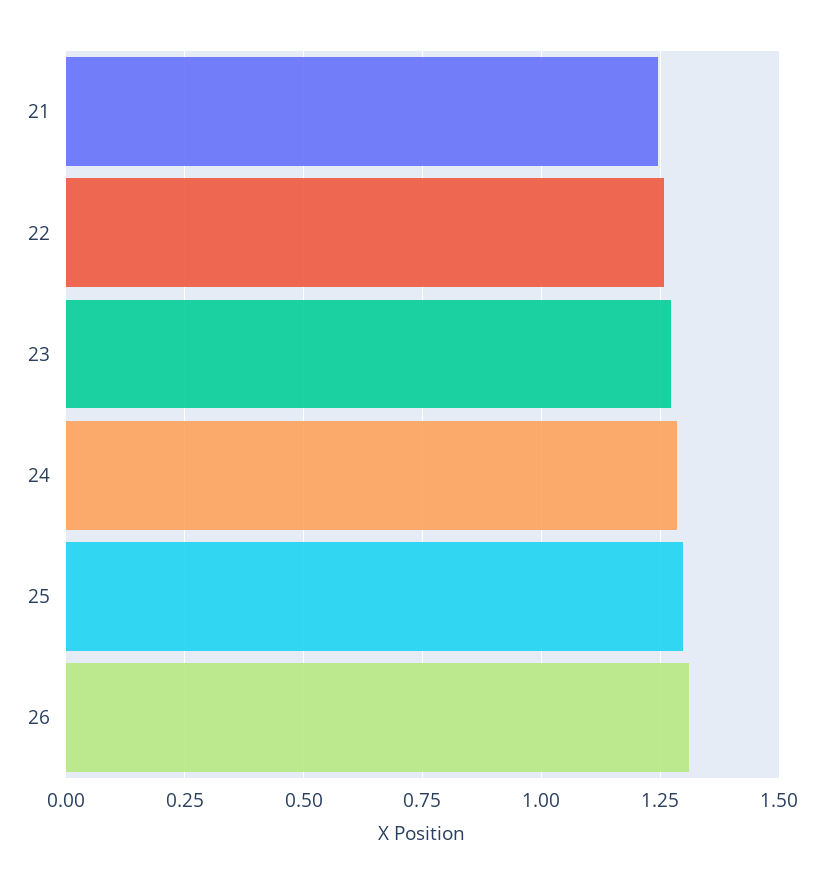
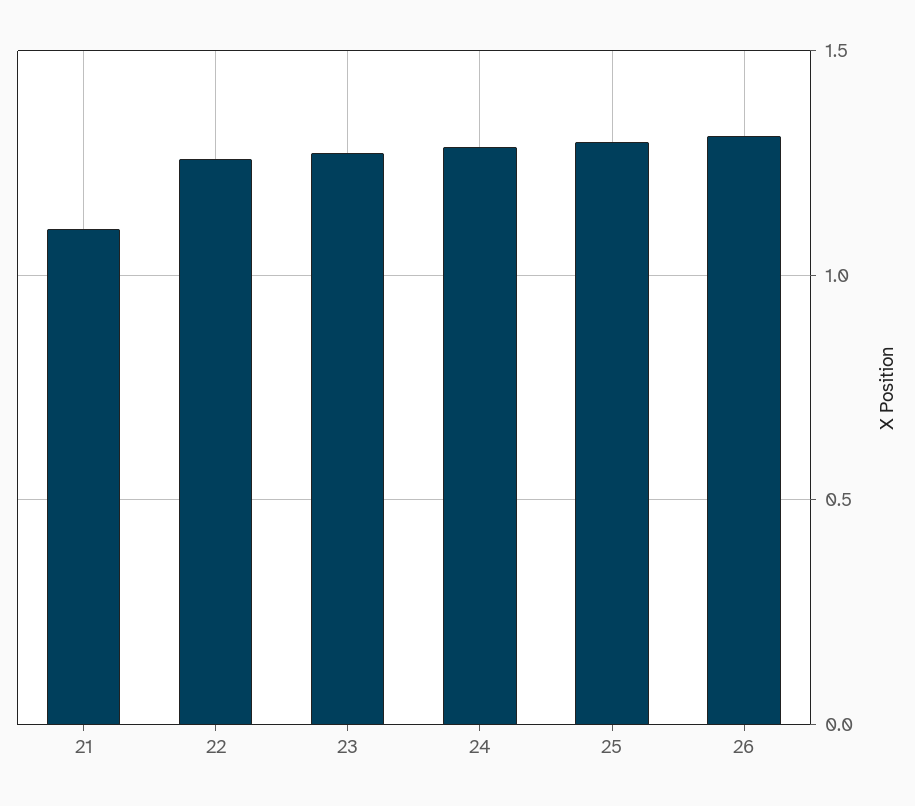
21: 1.25 -> 1.1

